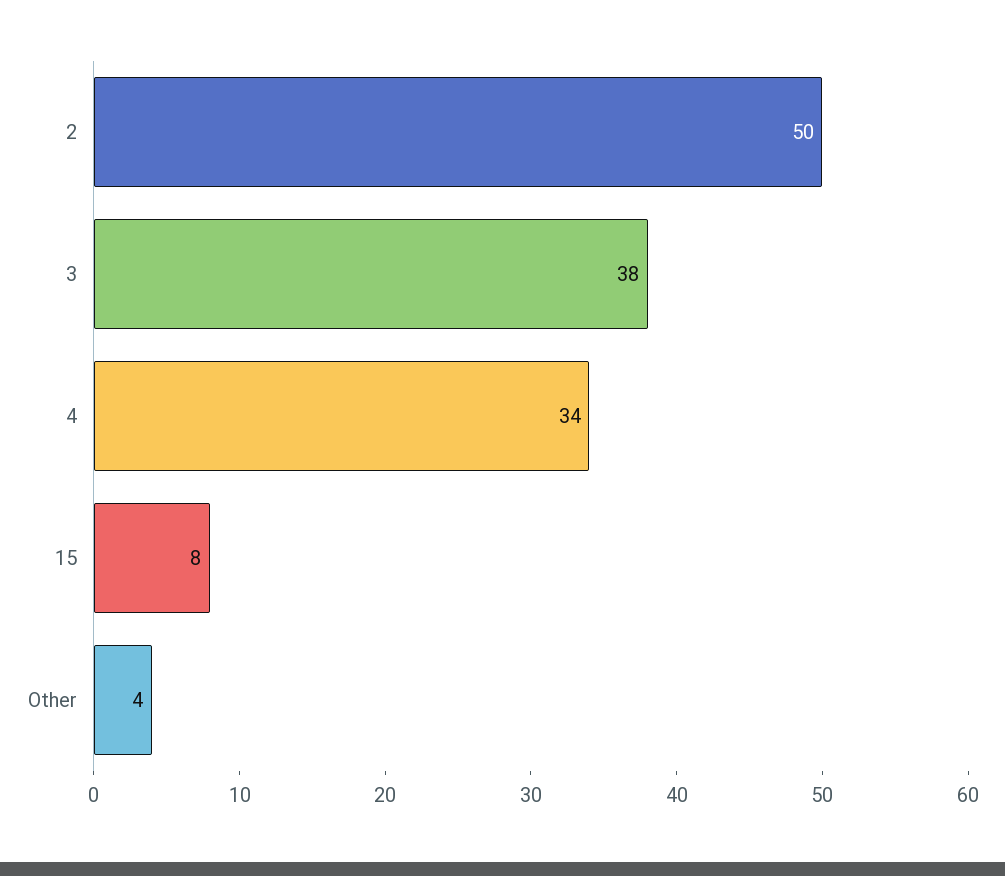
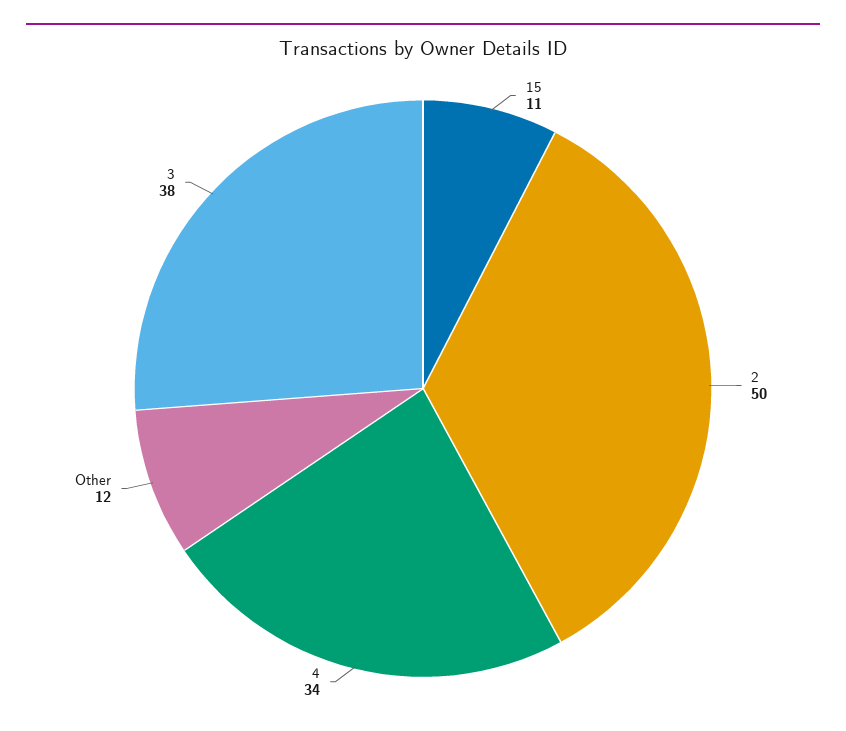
15: 8 -> 11
Other: 4 -> 12

